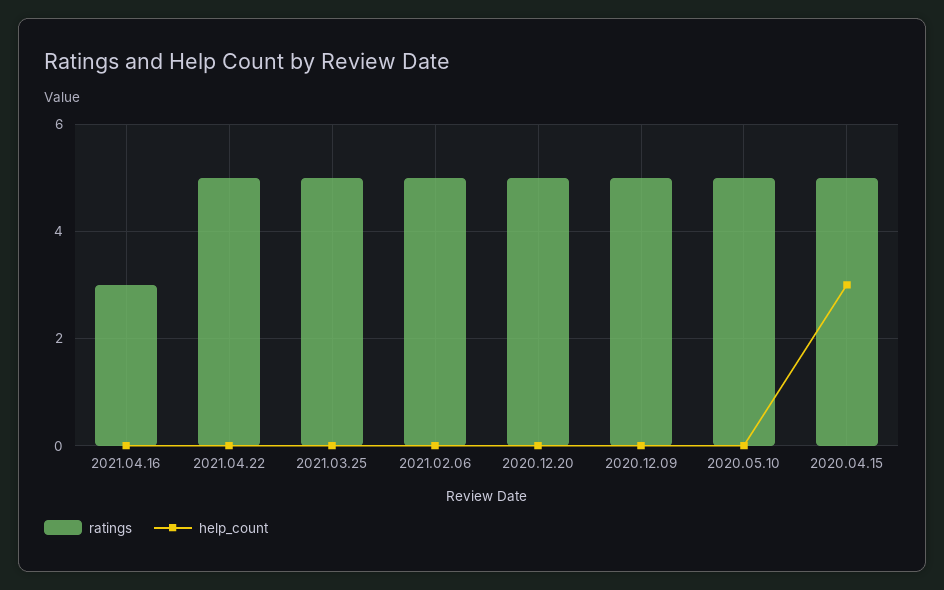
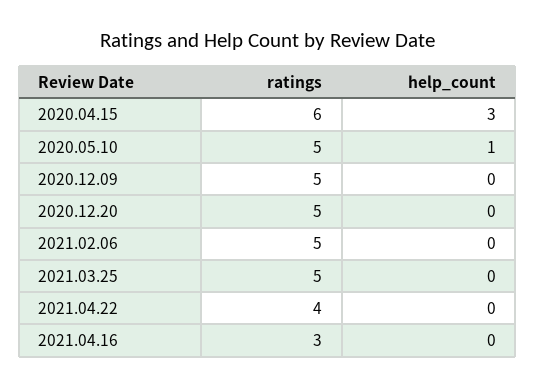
ratings, 2021.04.22: 5 -> 4
help_count, 2020.05.10: 0 -> 1
ratings, 2020.04.15: 5 -> 6

